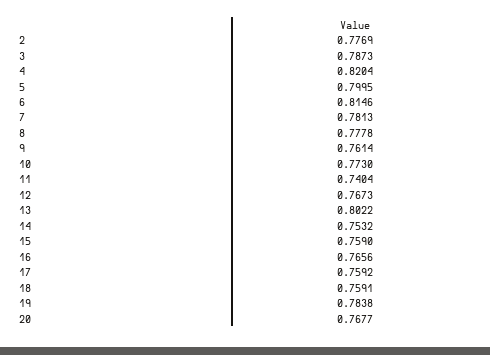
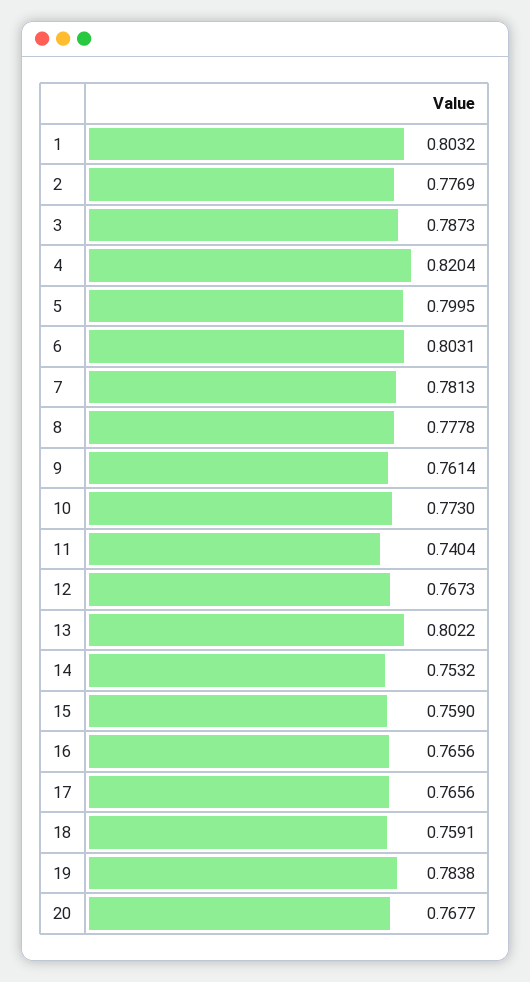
6: 0.8146 -> 0.8031
17: 0.7592 -> 0.7656
1: none -> 0.8032

